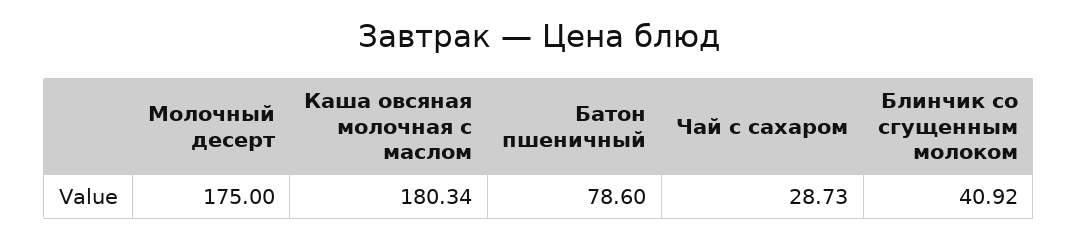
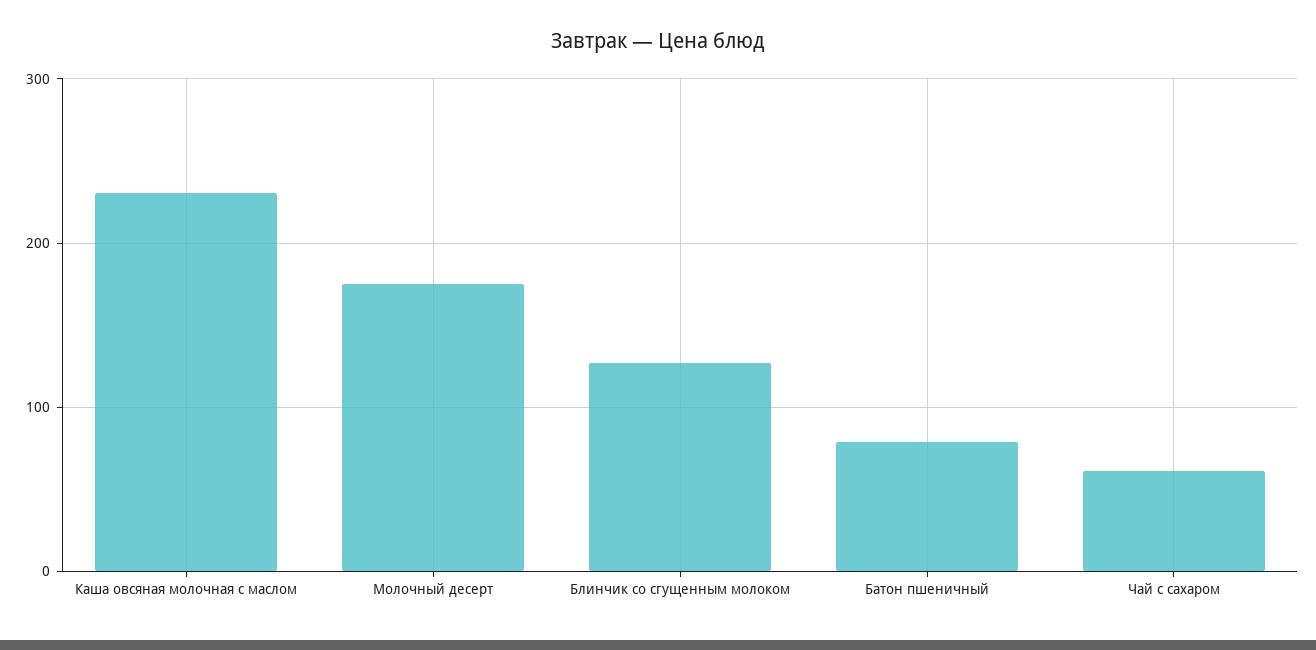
Каша овсяная молочная с маслом: 180.34 -> 230
Чай с сахаром: 28.73 -> 60
Блинчик со сгущенным молоком: 40.92 -> 130

